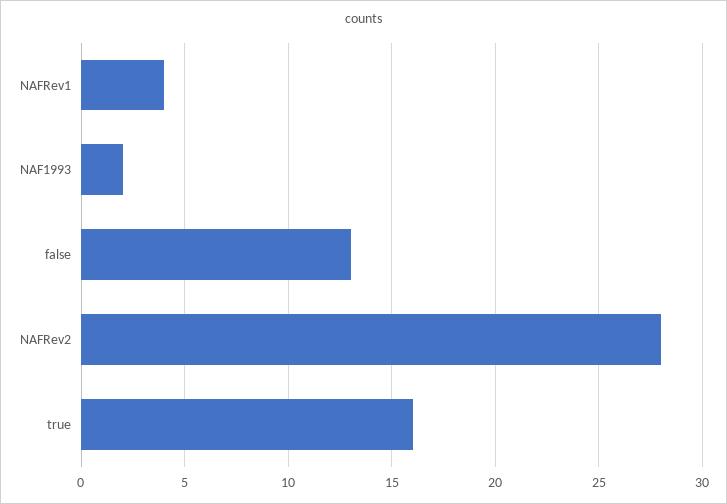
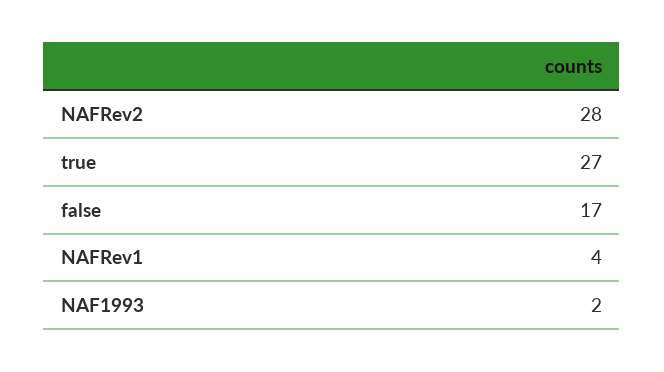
false: 13 -> 17
true: 16 -> 27

